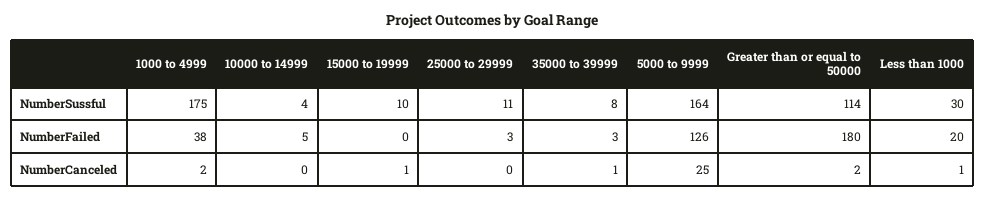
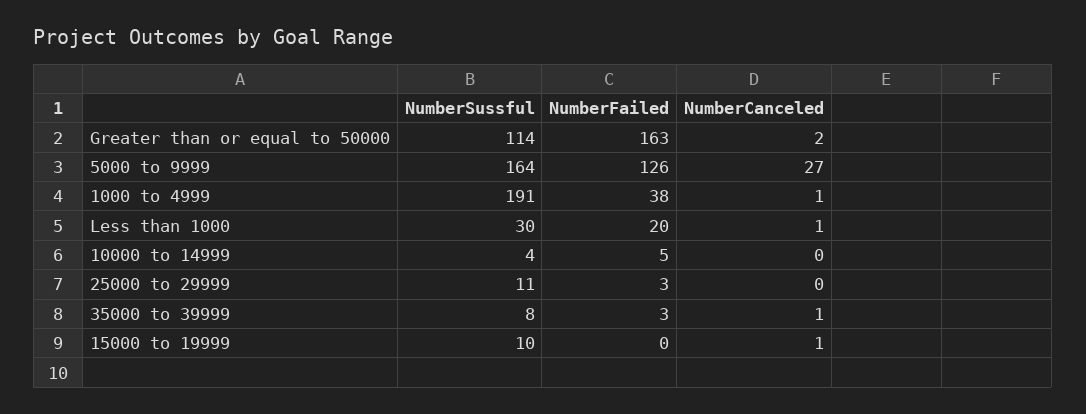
1000 to 4999, NumberSussful: 175 -> 191
Greater than or equal to 50000, NumberFailed: 180 -> 163
1000 to 4999, NumberCanceled: 2 -> 1
5000 to 9999, NumberCanceled: 25 -> 27

